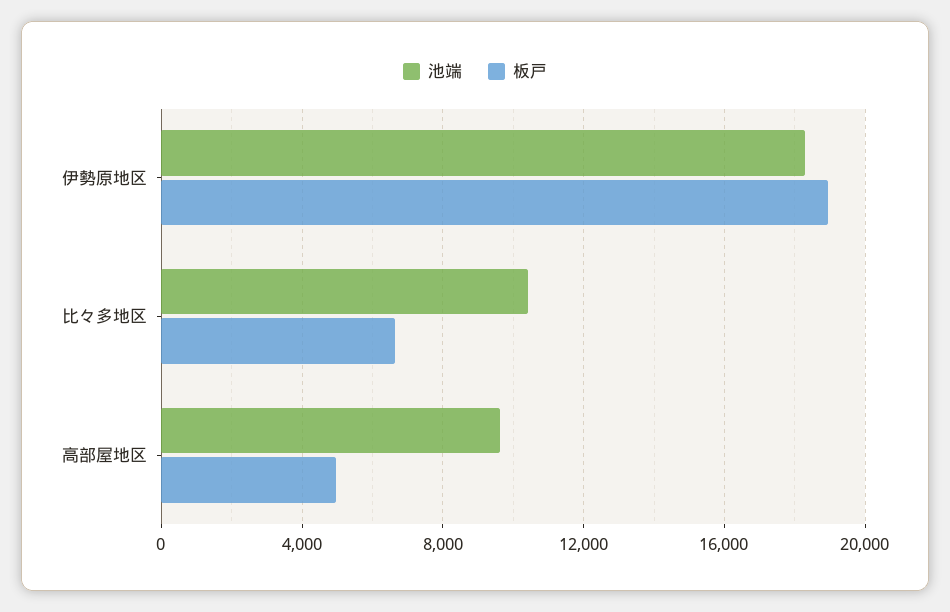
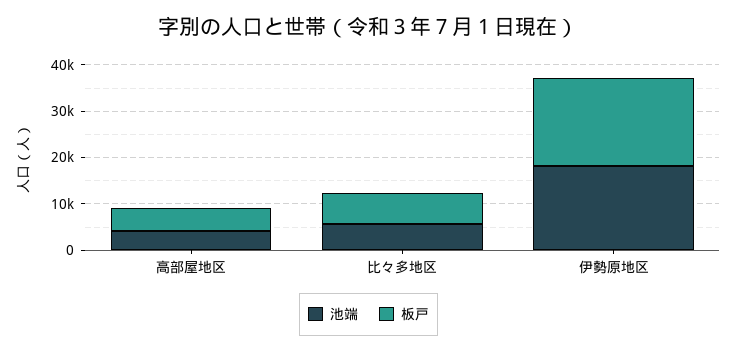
池端, 比々多地区: 10500 -> 6000
池端, 高部屋地区: 9500 -> 4000

